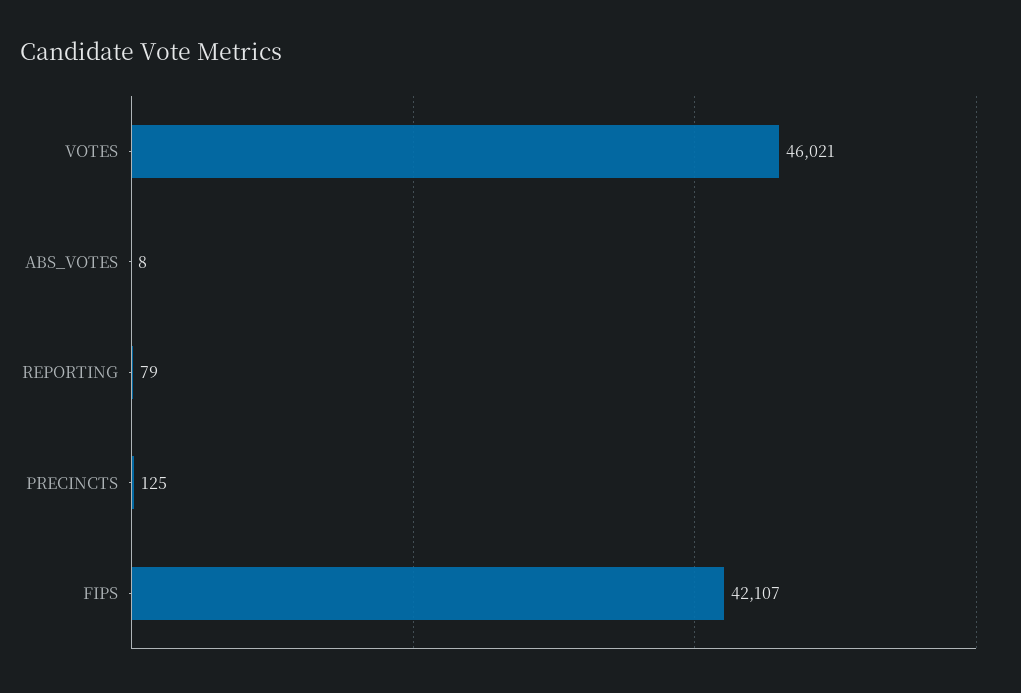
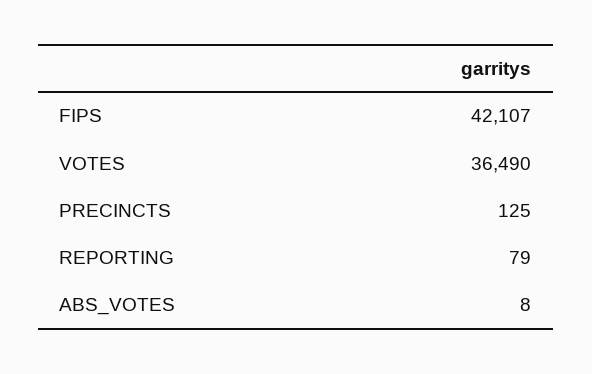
VOTES: 46021 -> 36490

